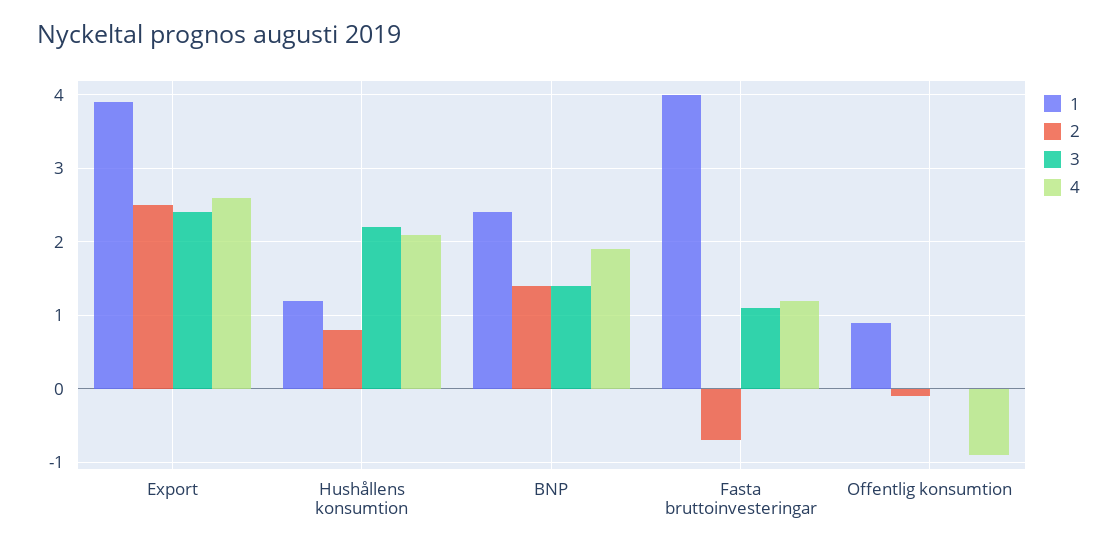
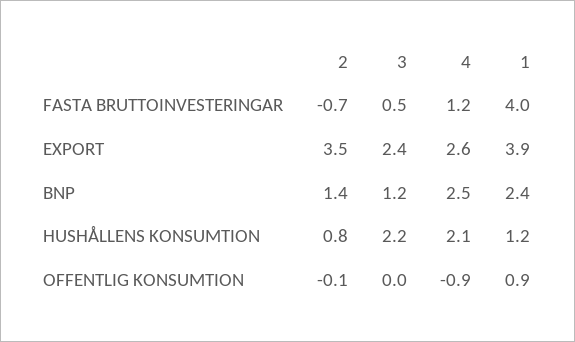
2, Export: 2.5 -> 3.5
3, BNP: 1.4 -> 1.2
4, BNP: 1.9 -> 2.5
3, Fasta bruttoinvesteringar: 1.1 -> 0.5

